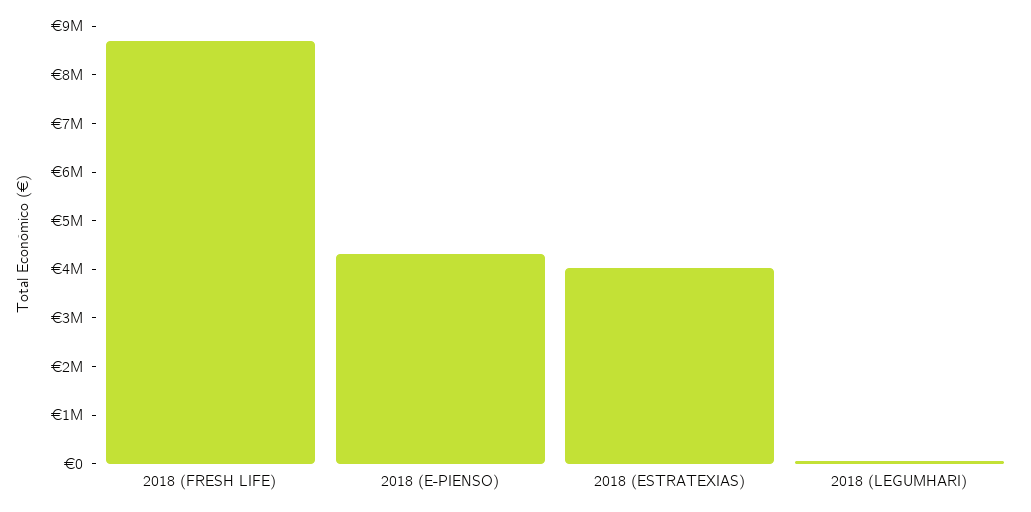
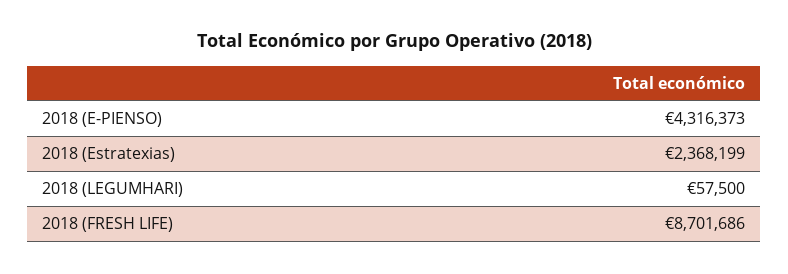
2018 (ESTRATEXIAS): 4000000 -> 2368199

